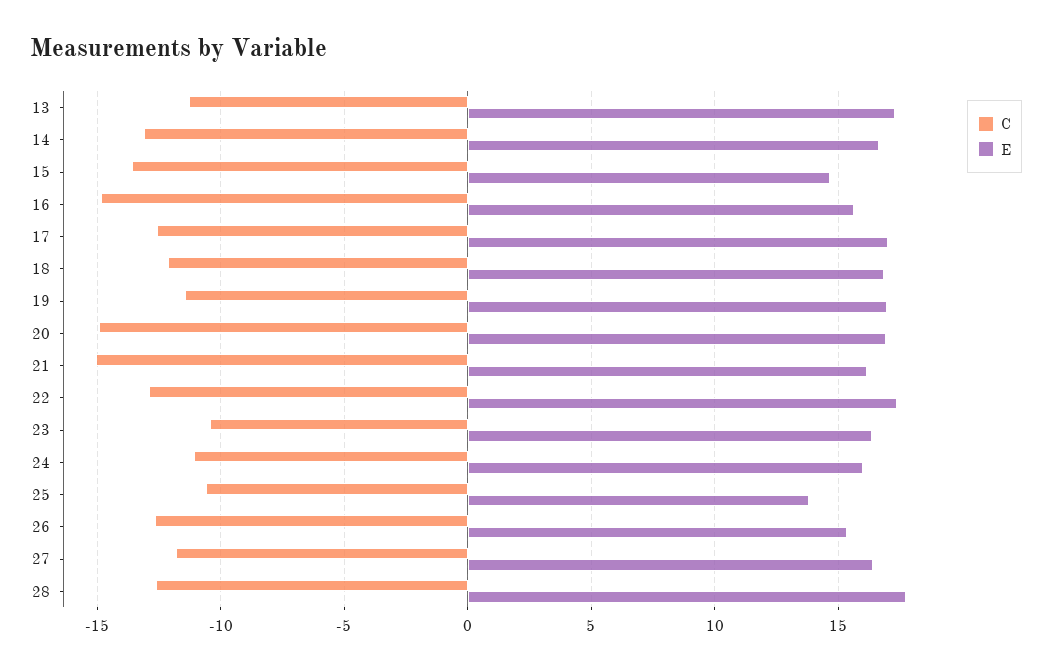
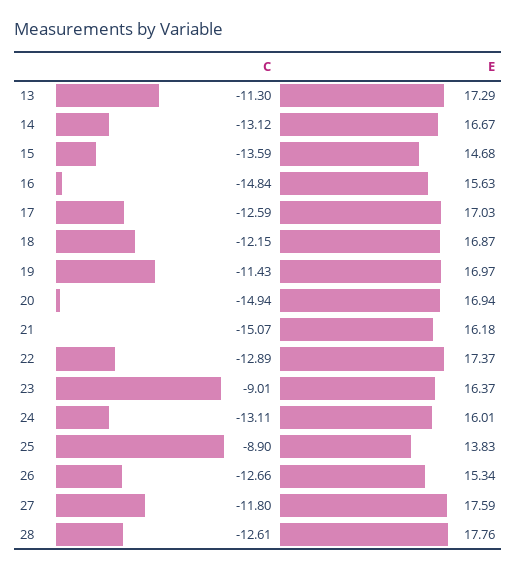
C, 23: -10.5 -> -9.01
C, 24: -11 -> -13.11
C, 25: -10.5 -> -8.9
E, 27: 16.5 -> 17.59

